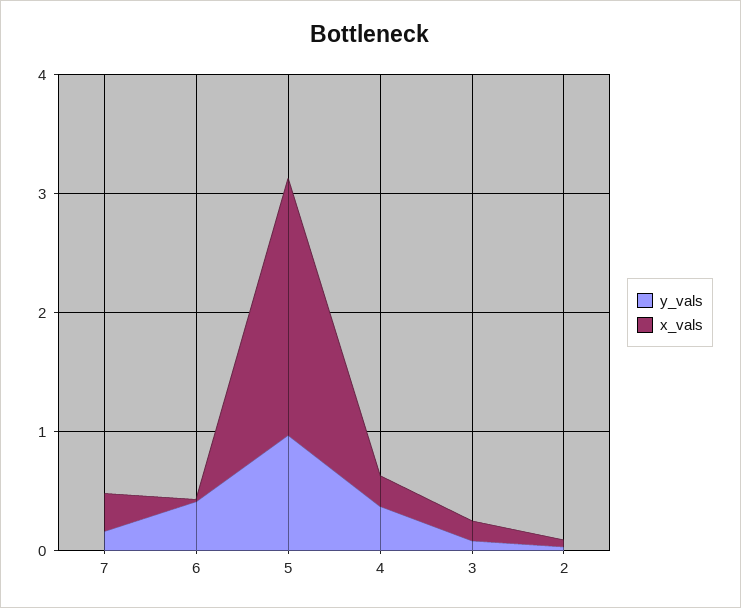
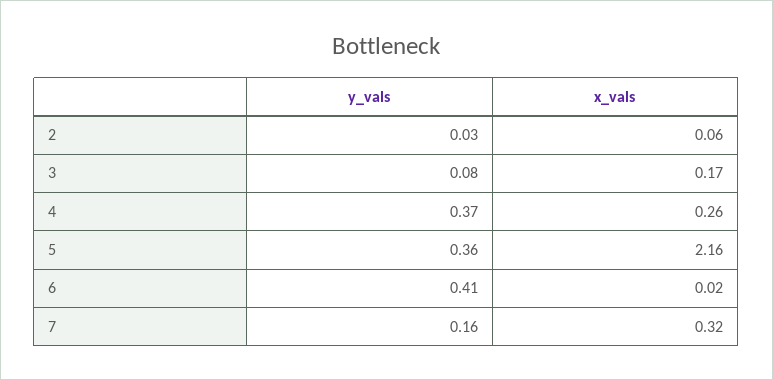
y_vals, 5: 1 -> 0.36

